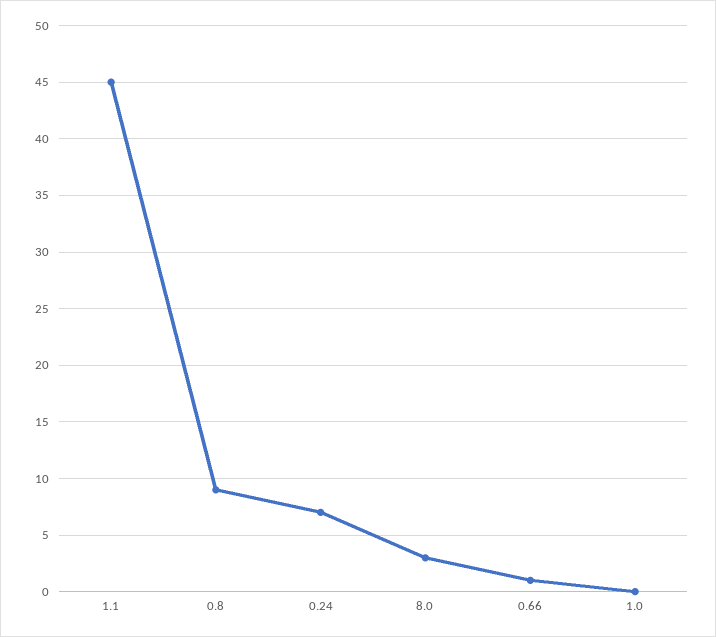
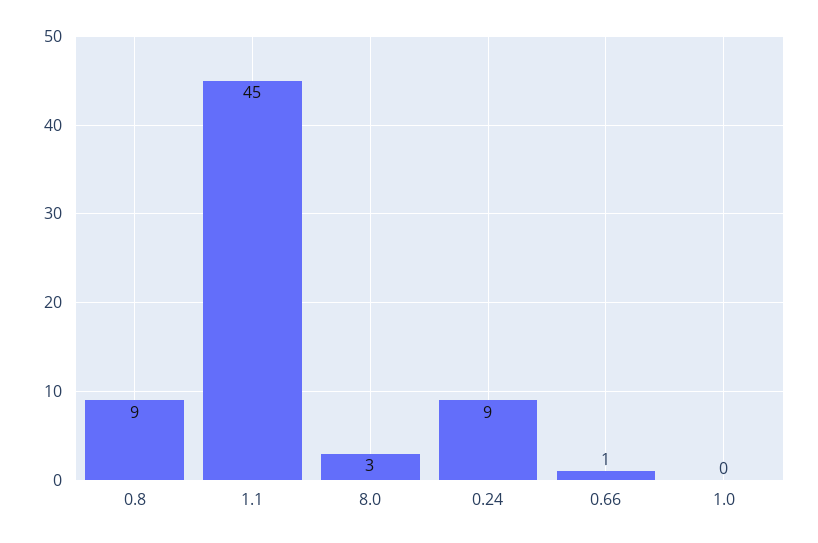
0.24: 7 -> 9

